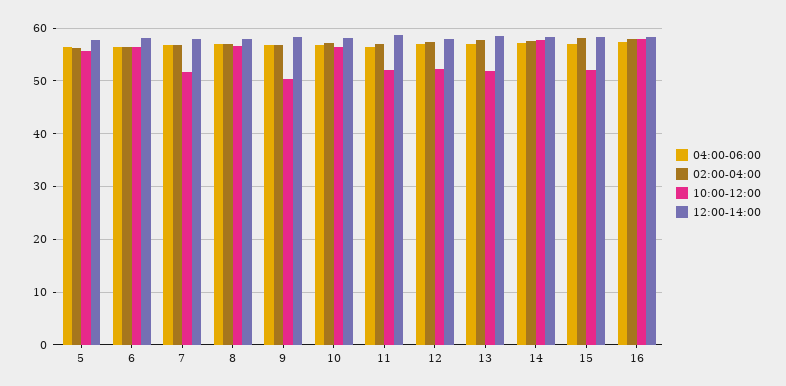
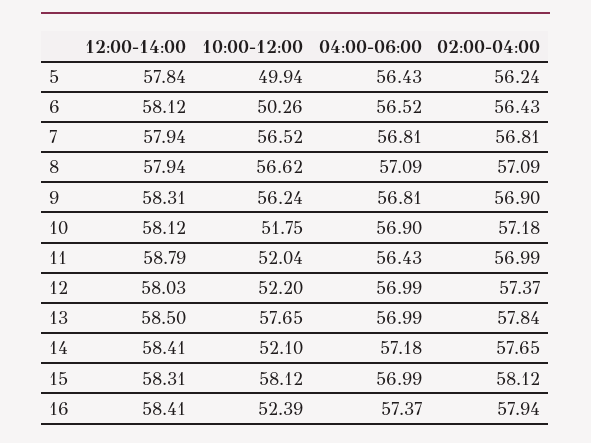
10:00-12:00, 5: 56 -> 49.94
10:00-12:00, 6: 56 -> 50.26
10:00-12:00, 7: 52 -> 56.52
10:00-12:00, 9: 50 -> 56.24
10:00-12:00, 10: 56 -> 51.75
10:00-12:00, 13: 52 -> 57.65
10:00-12:00, 14: 58 -> 52.1
10:00-12:00, 15: 52 -> 58.12
10:00-12:00, 16: 58 -> 52.39

